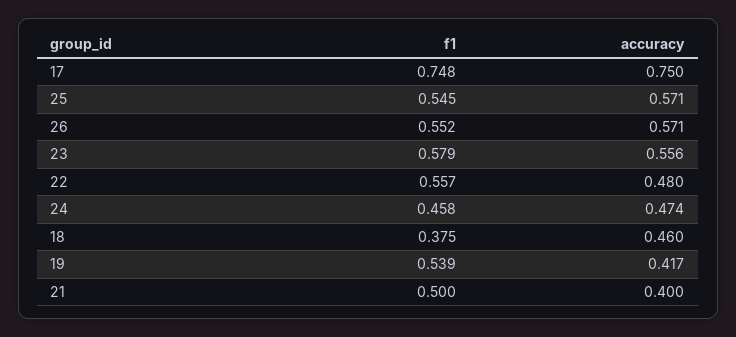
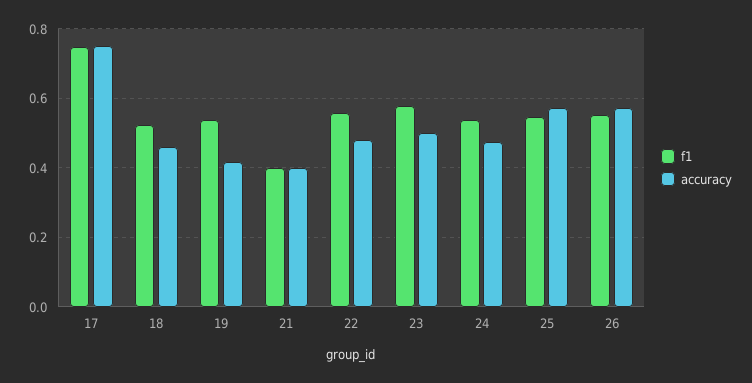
accuracy, 23: 0.556 -> 0.5
f1, 24: 0.458 -> 0.54
f1, 18: 0.375 -> 0.52
f1, 21: 0.5 -> 0.4

